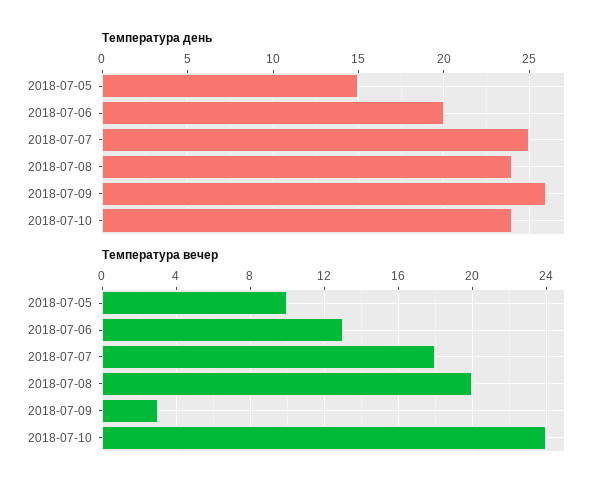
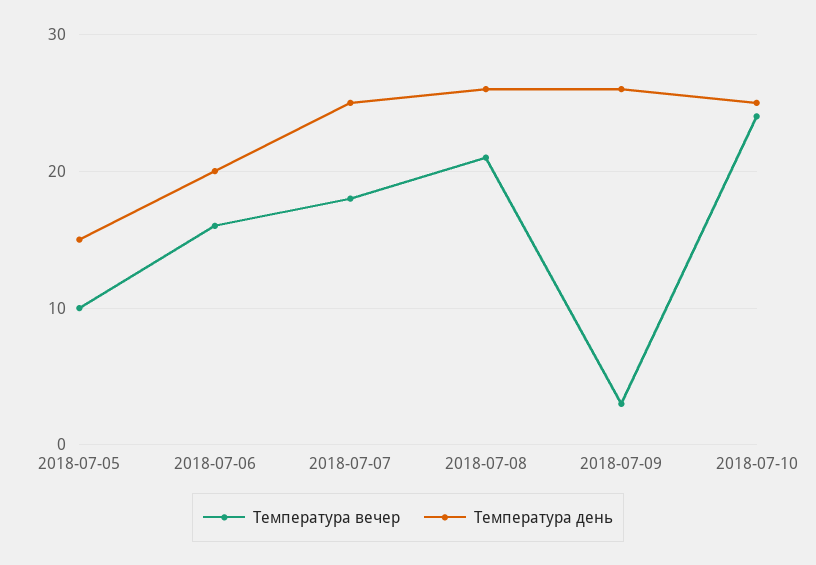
Температура день, 2018-07-08: 24 -> 26
Температура день, 2018-07-10: 24 -> 25
Температура вечер, 2018-07-06: 13 -> 16
Температура вечер, 2018-07-08: 20 -> 21

